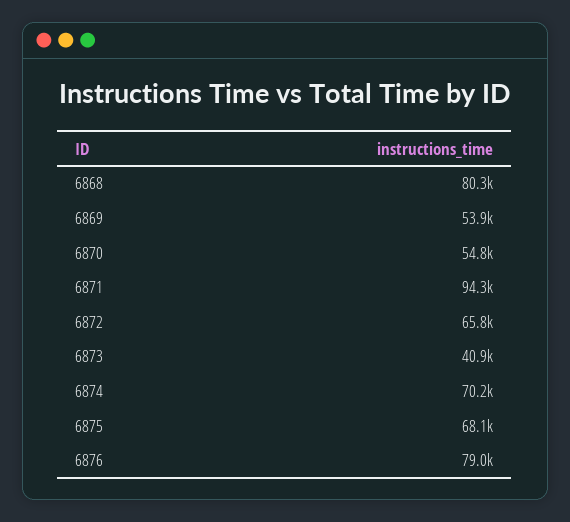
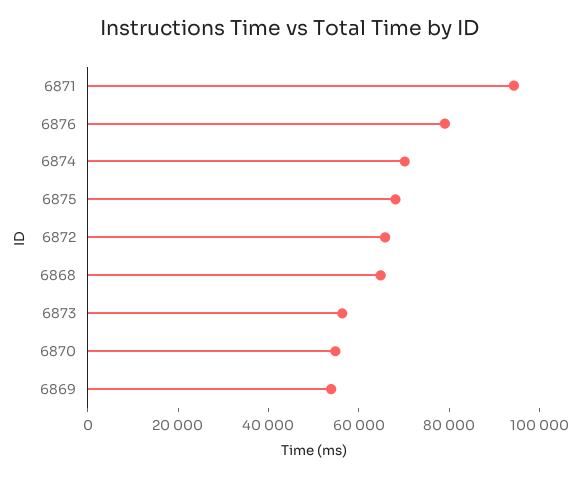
6868: 80300 -> 65000
6873: 40900 -> 55000

